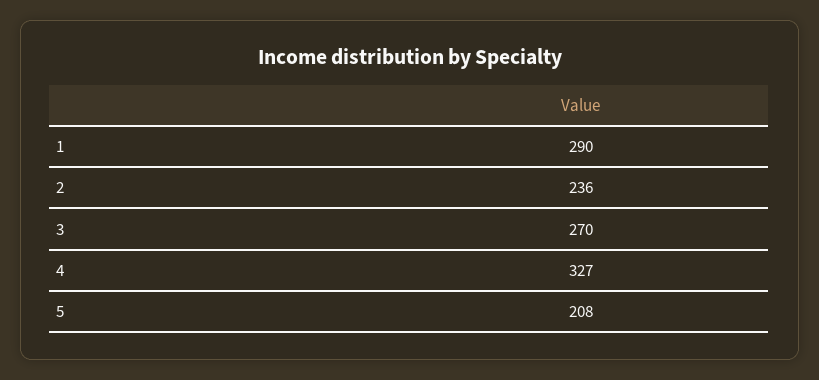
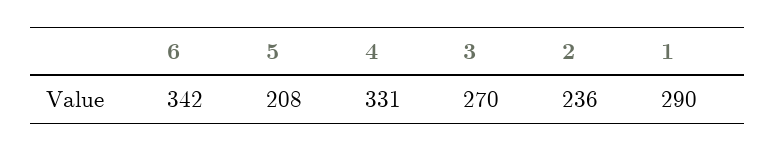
4: 327 -> 331
6: none -> 342

